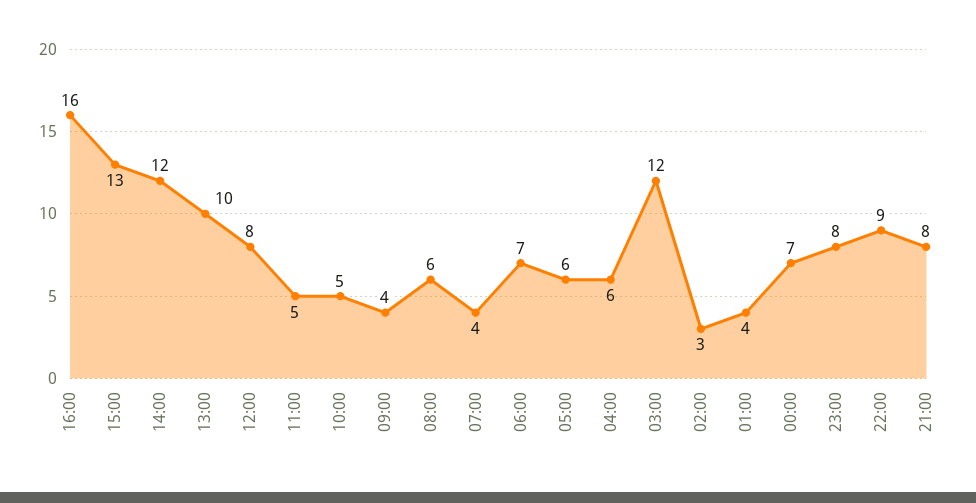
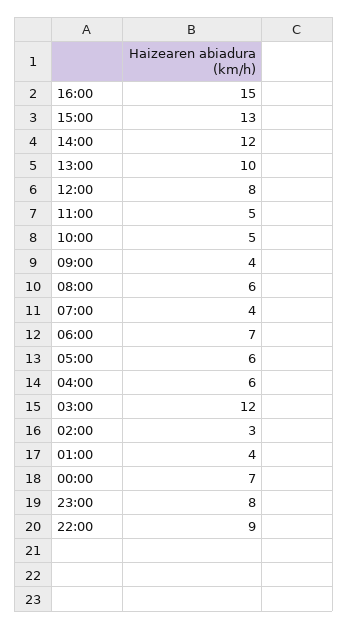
16:00: 16 -> 15
21:00: 8 -> none

